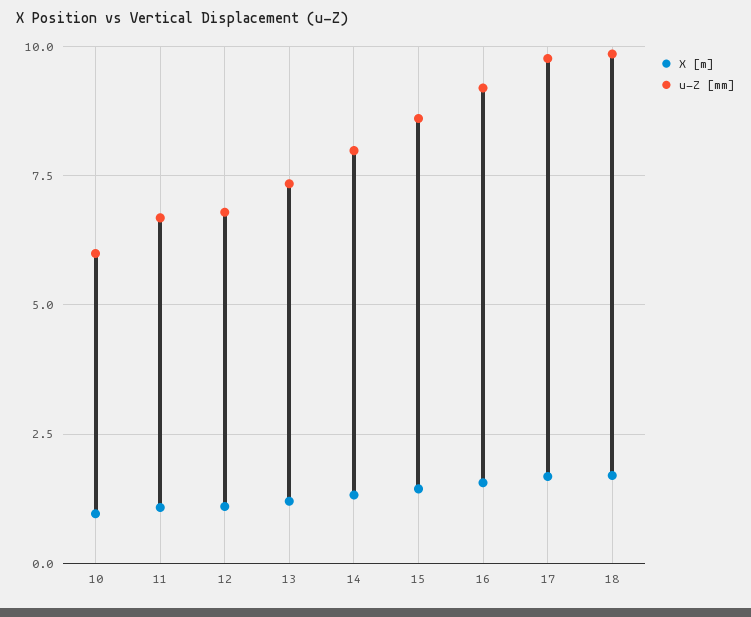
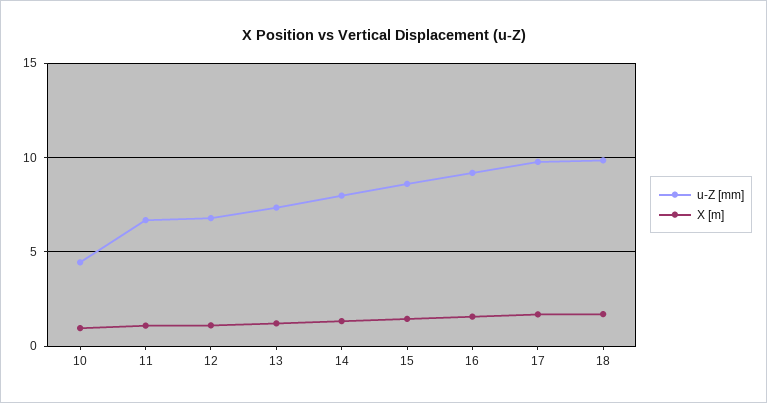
u-Z [mm], 10: 6 -> 4.5

